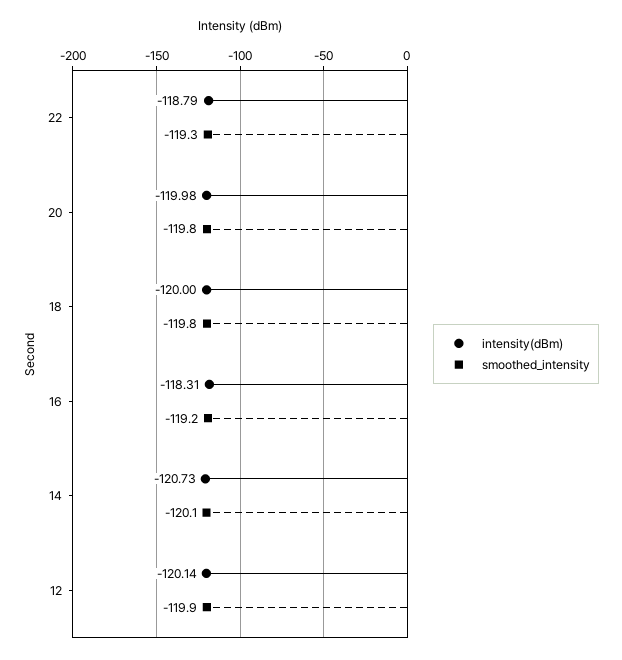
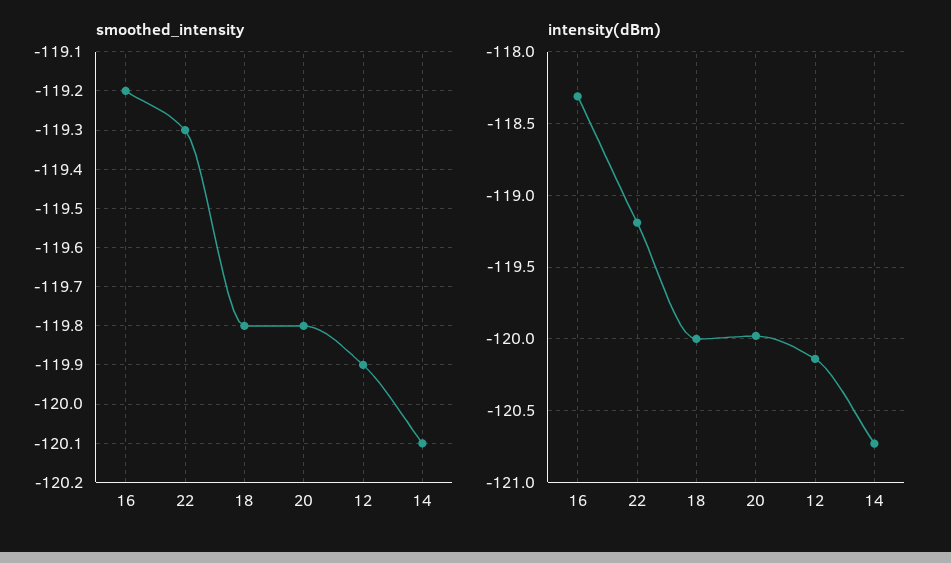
intensity(dBm), 22: -118.79 -> -119.2

